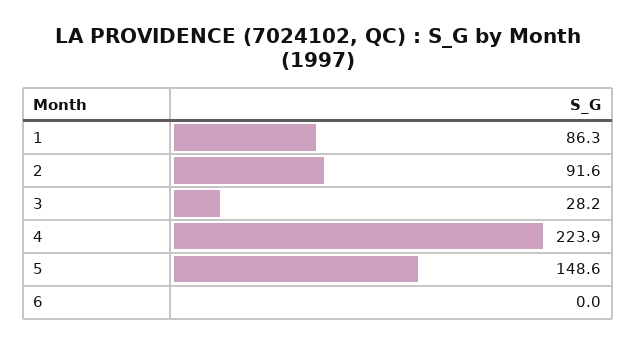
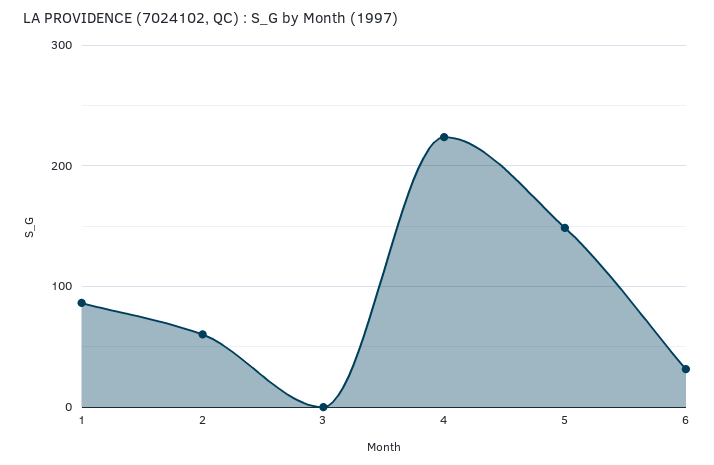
2: 91.6 -> 60
3: 28.2 -> 0
6: 0 -> 30

